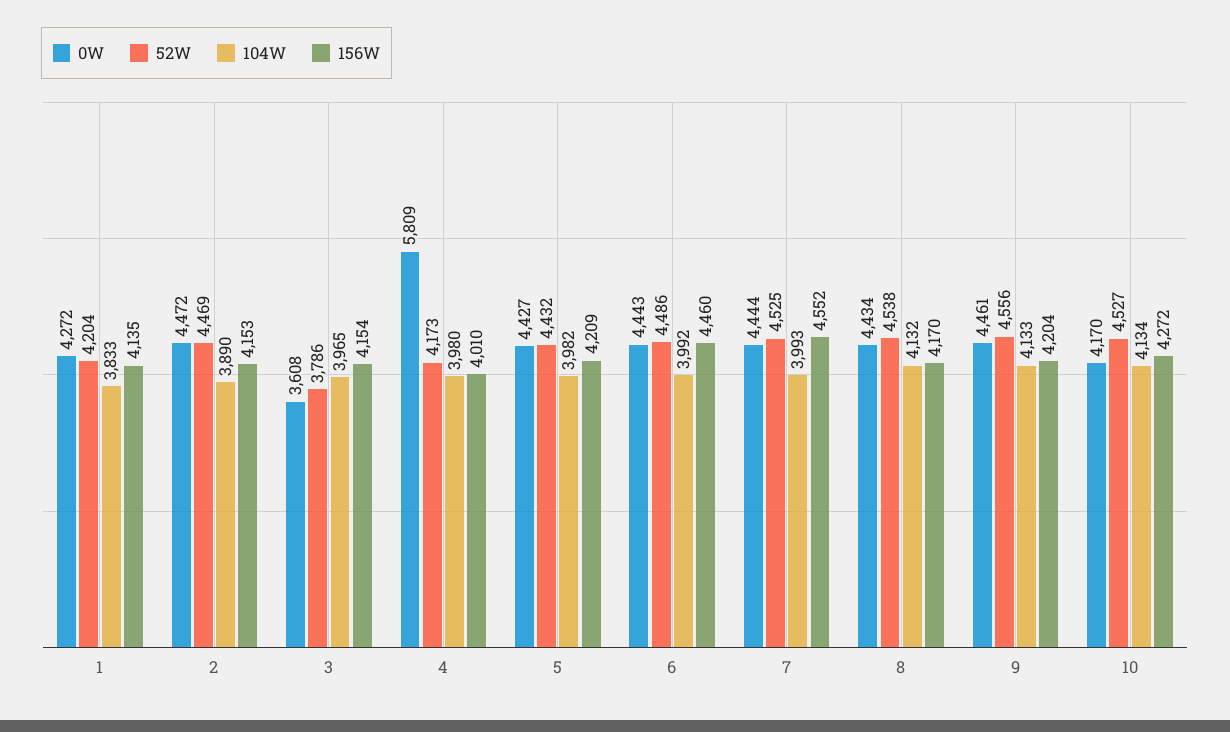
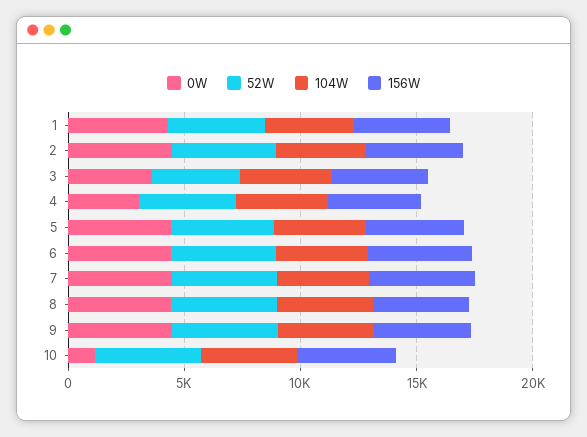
0W, 4: 5809 -> 3000
0W, 10: 4170 -> 1000

